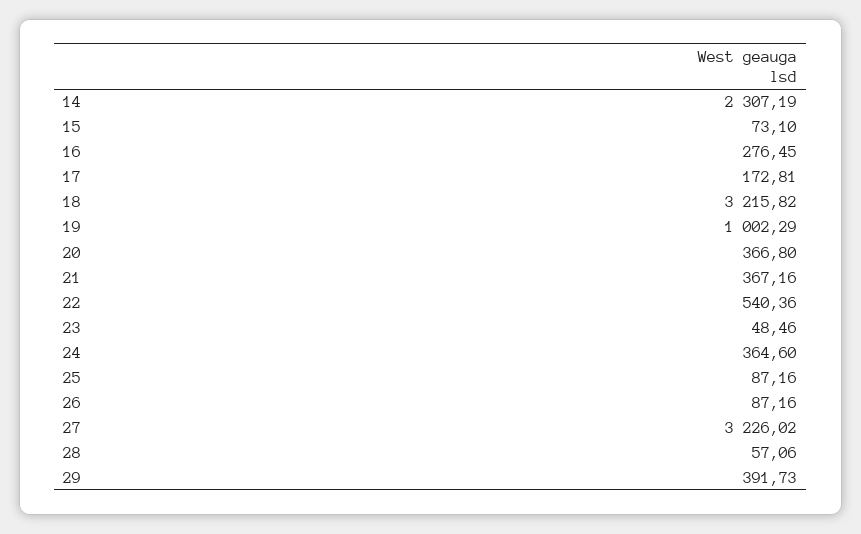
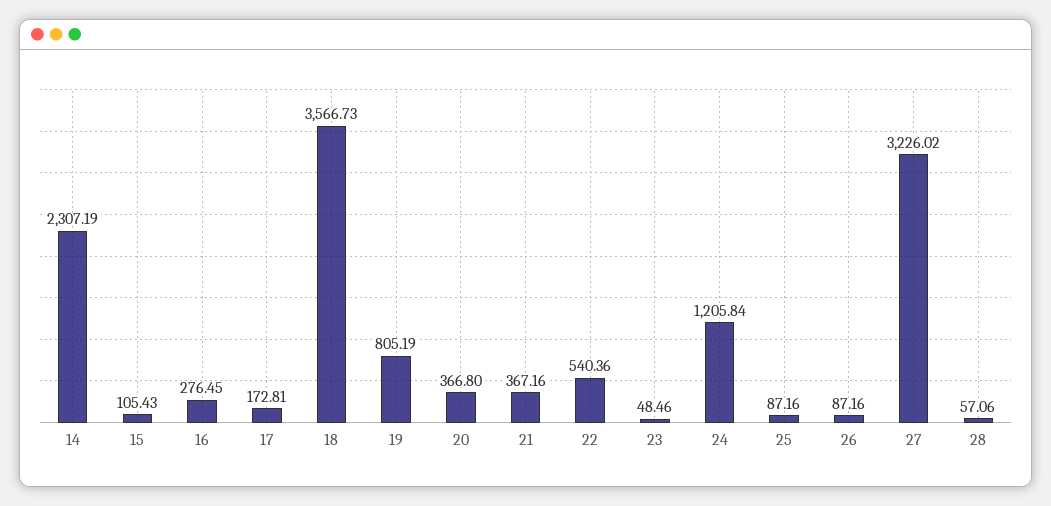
15: 73.1 -> 105.43
18: 3215.82 -> 3566.73
19: 1002.29 -> 805.19
24: 364.6 -> 1205.84
29: 391.73 -> none

